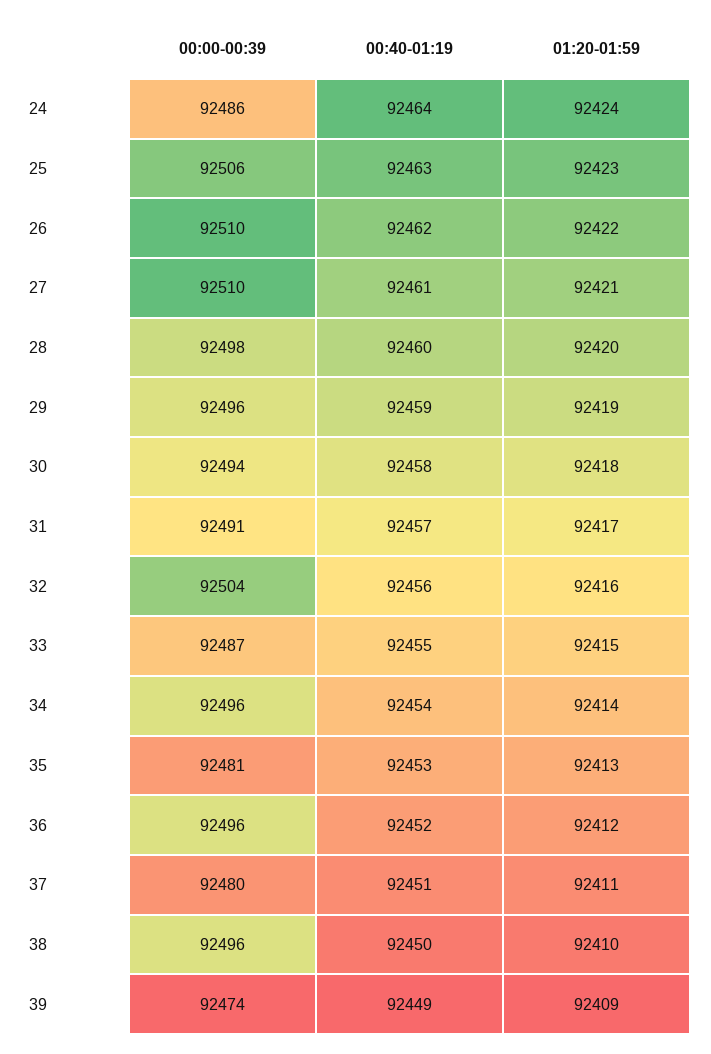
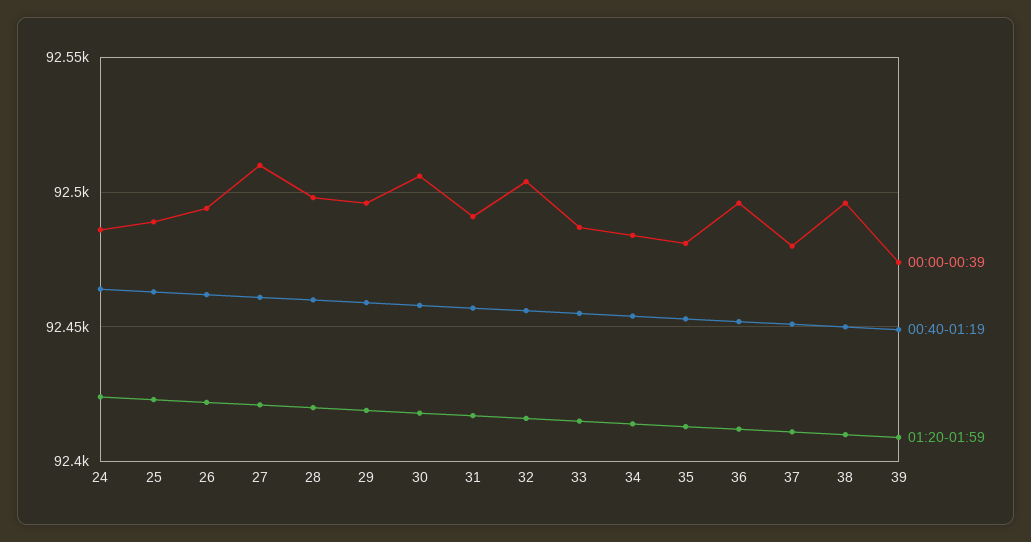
00:00-00:39, 25: 92506 -> 92490
00:00-00:39, 26: 92510 -> 92495
00:00-00:39, 30: 92494 -> 92505
00:00-00:39, 34: 92496 -> 92485

